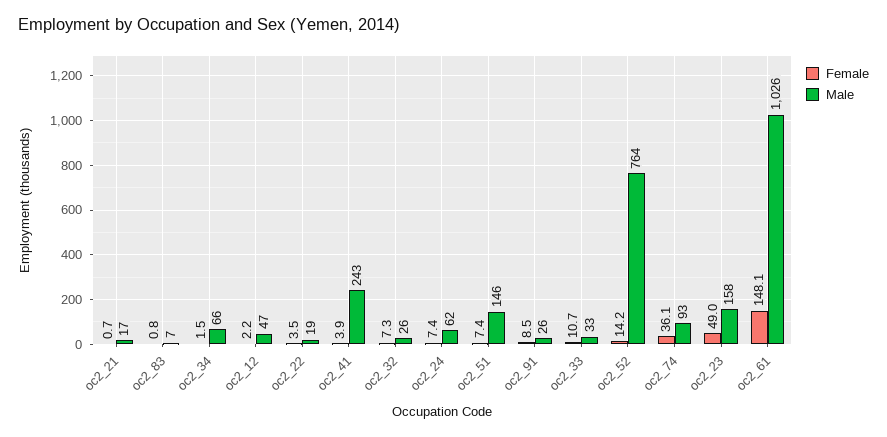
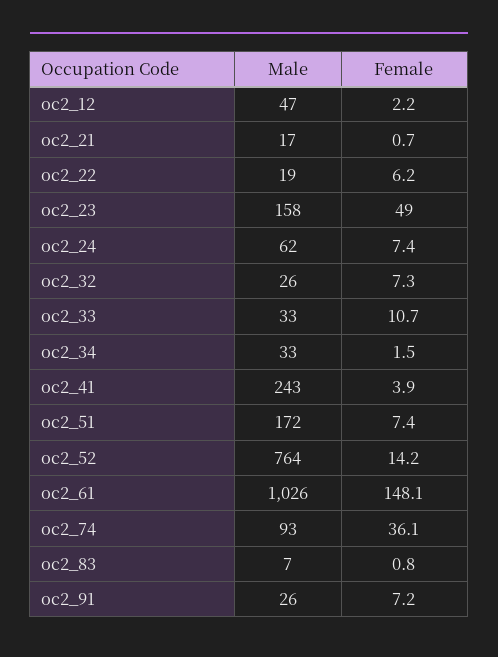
Male, oc2_34: 66 -> 33
Female, oc2_22: 3.5 -> 6.2
Male, oc2_51: 146 -> 172
Female, oc2_91: 8.5 -> 7.2

